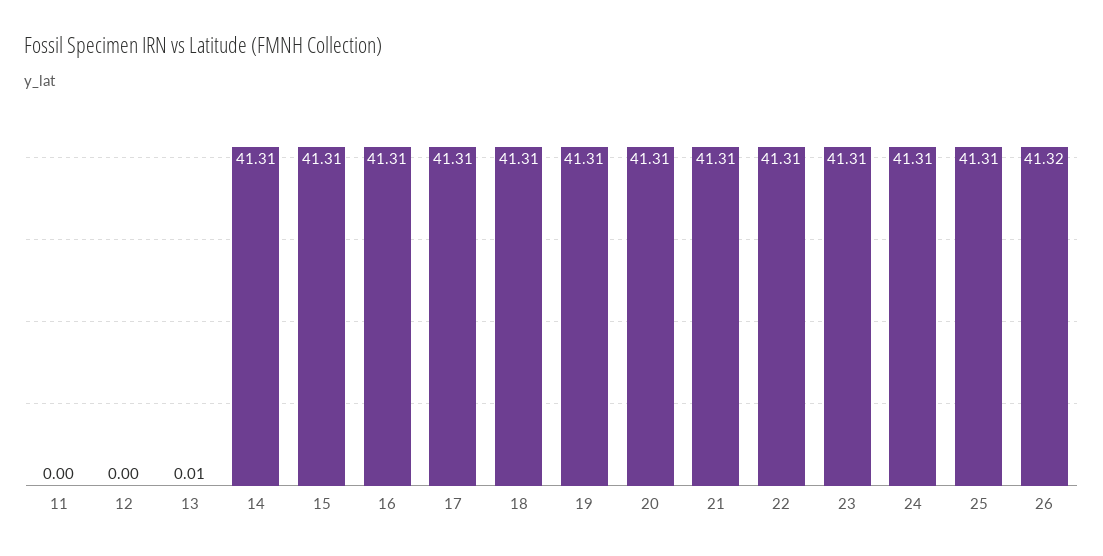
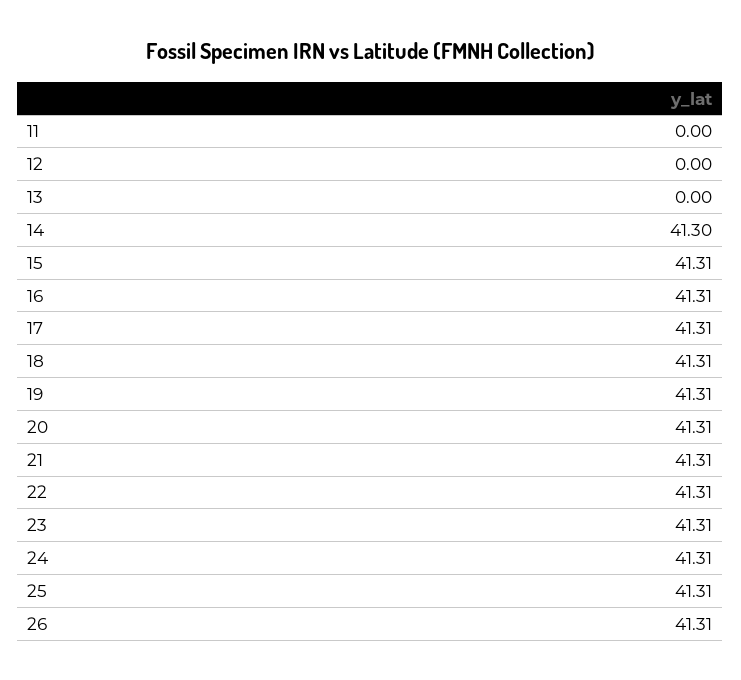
13: 0.01 -> 0
14: 41.31 -> 41.3
26: 41.32 -> 41.31

